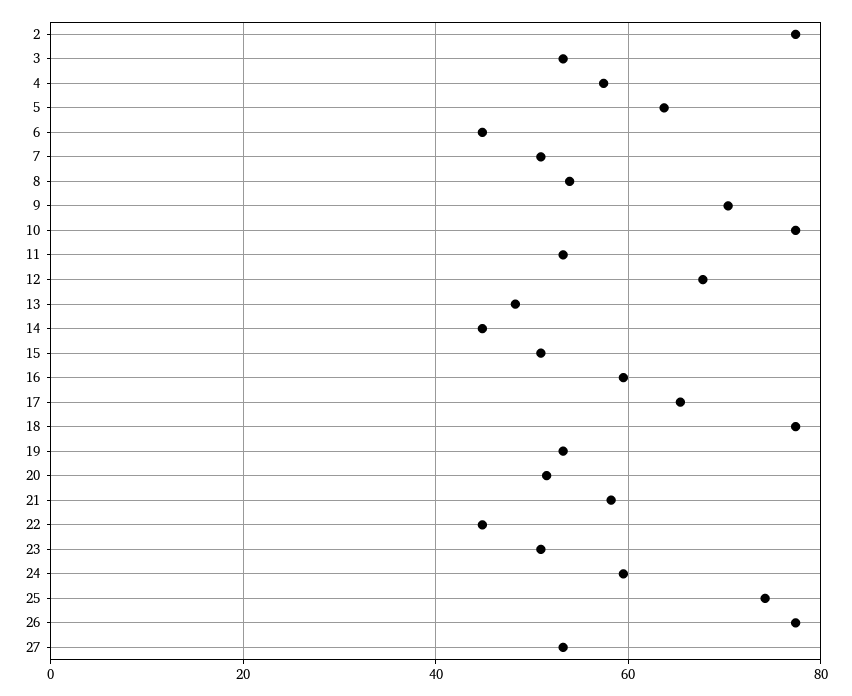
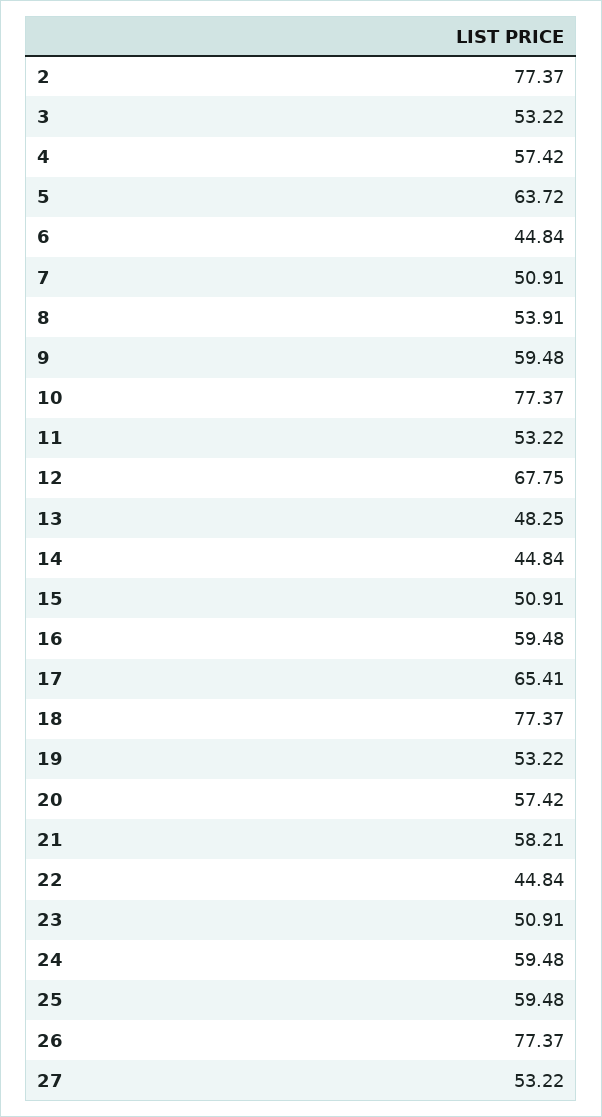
9: 70 -> 59.48
20: 52 -> 57.42
25: 74 -> 59.48

